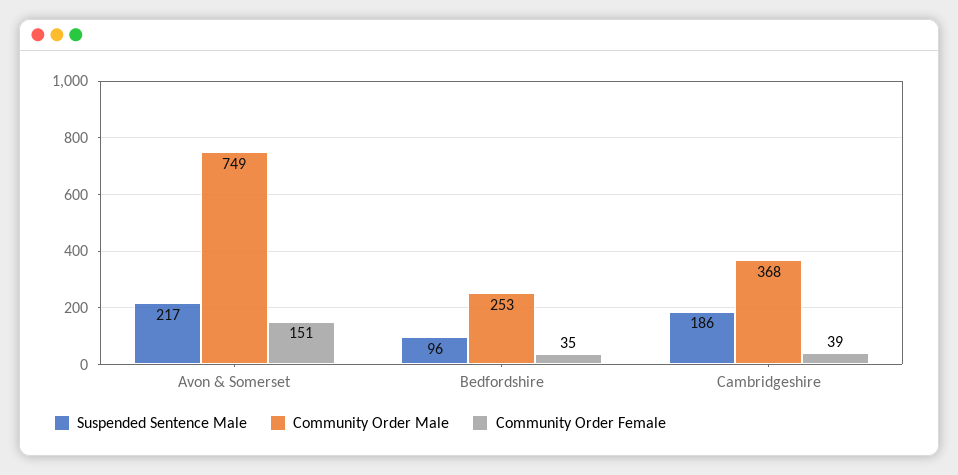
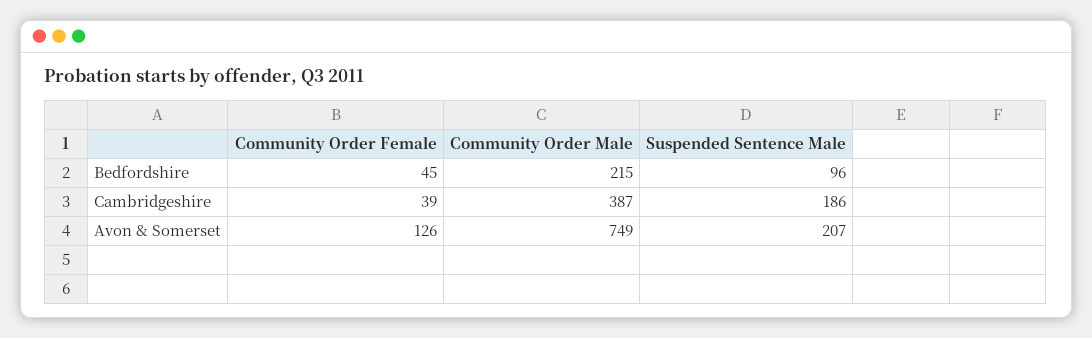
Suspended Sentence Male, Avon & Somerset: 217 -> 207
Community Order Female, Avon & Somerset: 151 -> 126
Community Order Male, Bedfordshire: 253 -> 215
Community Order Female, Bedfordshire: 35 -> 45
Community Order Male, Cambridgeshire: 368 -> 387

